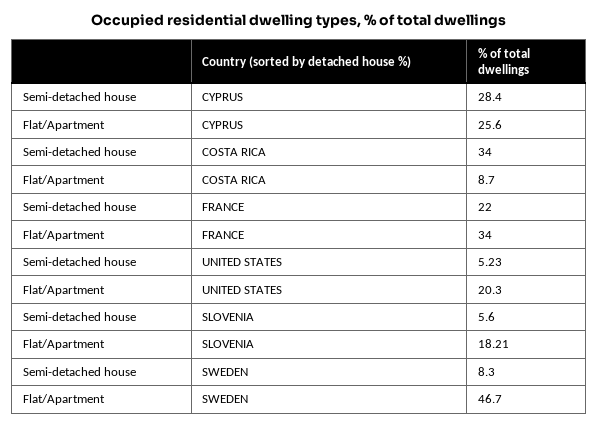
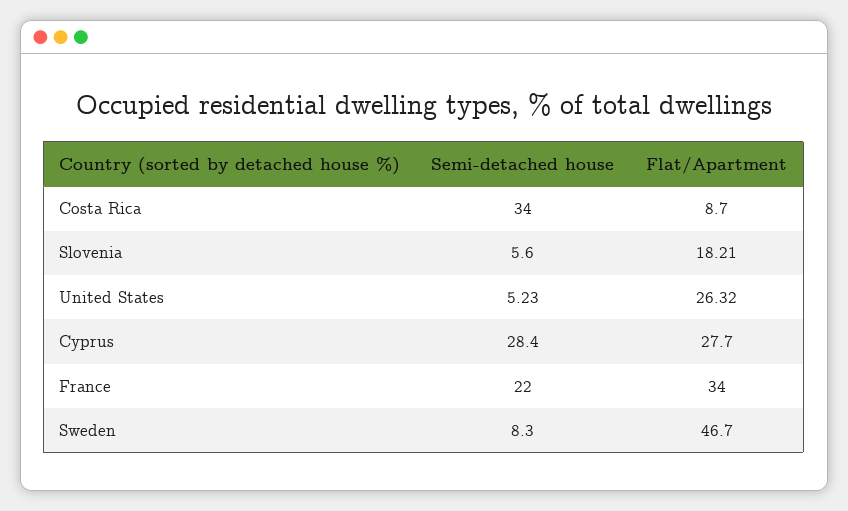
Flat/Apartment, CYPRUS: 25.6 -> 27.7
Flat/Apartment, UNITED STATES: 20.3 -> 26.32

